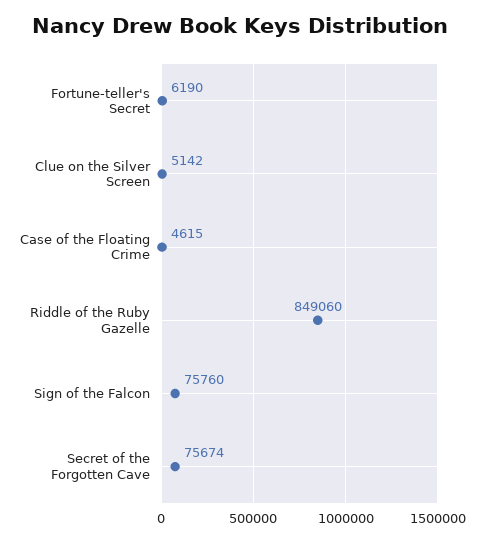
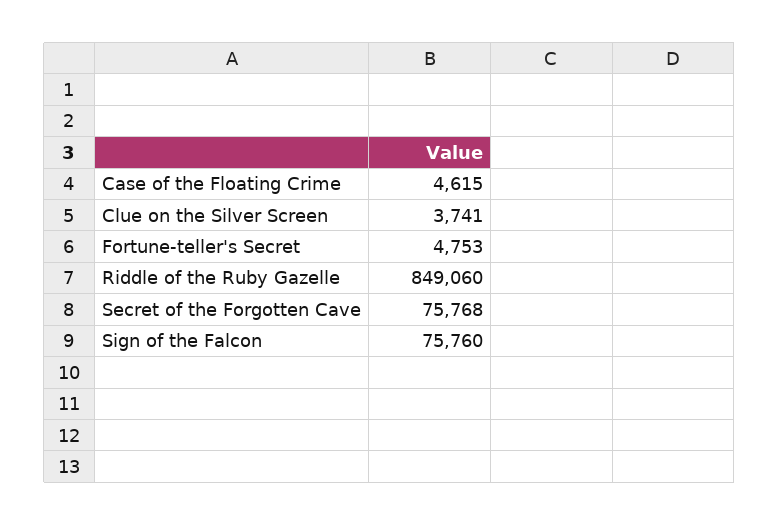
Fortune-teller's Secret: 6190 -> 4753
Clue on the Silver Screen: 5142 -> 3741
Secret of the Forgotten Cave: 75674 -> 75768

